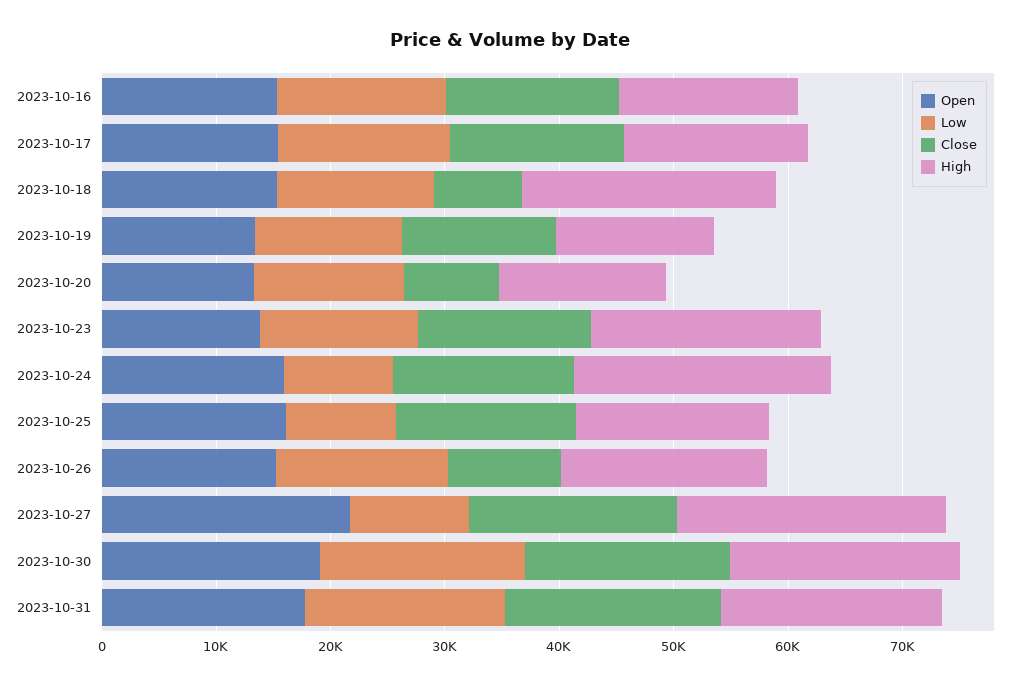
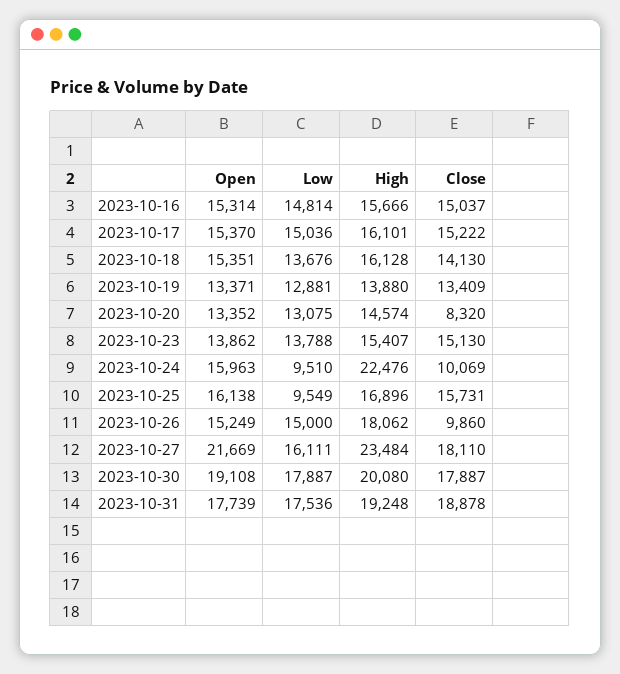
Close, 2023-10-18: 8000 -> 14130
High, 2023-10-18: 22000 -> 16128
High, 2023-10-23: 20000 -> 15407
Close, 2023-10-24: 16000 -> 10069
Low, 2023-10-27: 10000 -> 16111

